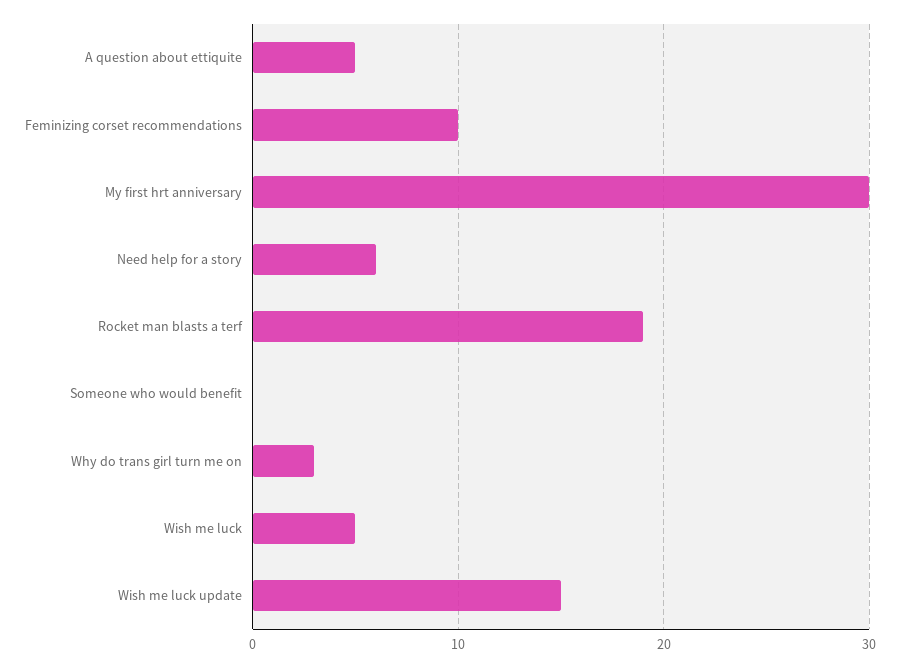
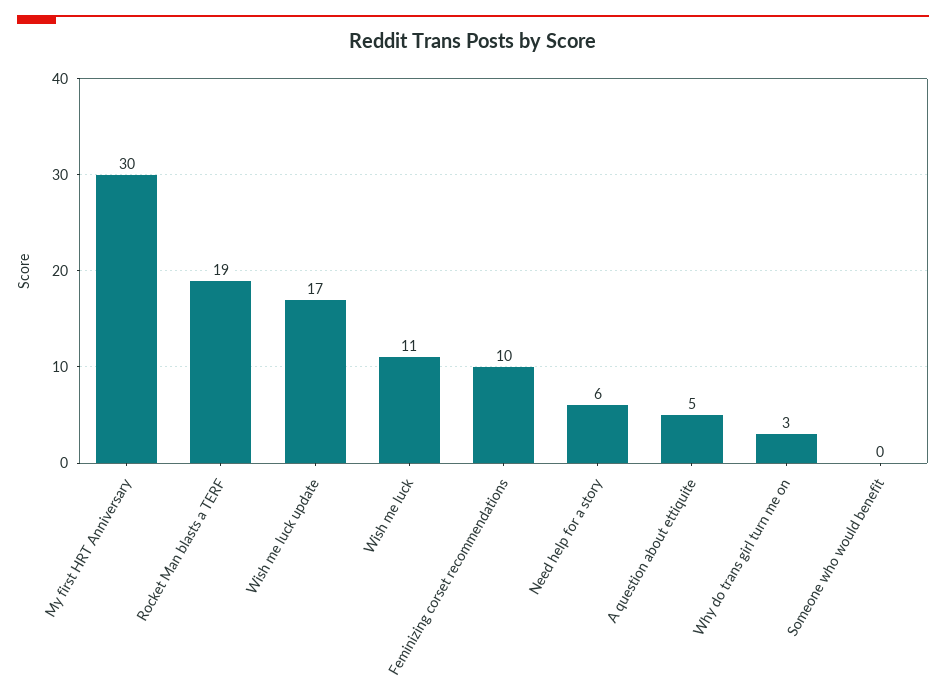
Wish me luck: 5 -> 11
Wish me luck update: 15 -> 17

